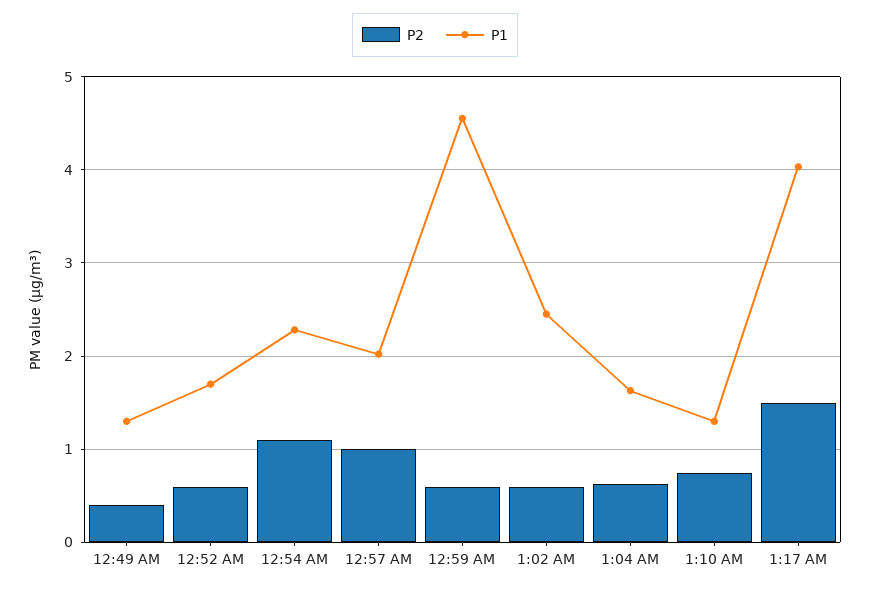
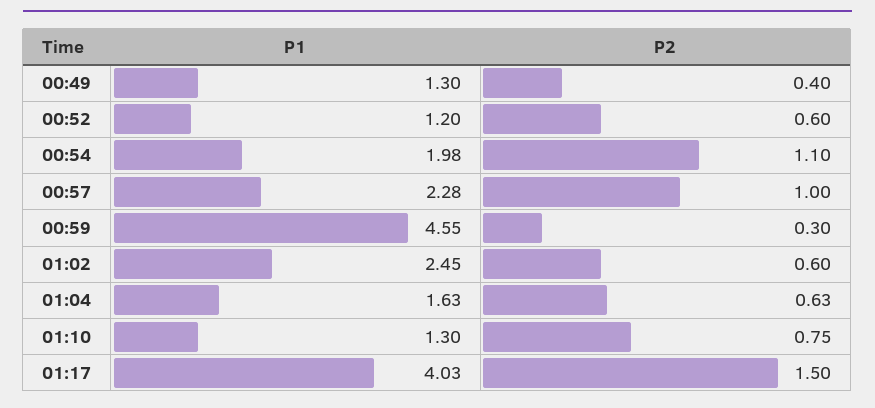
P1, 12:52 AM: 1.7 -> 1.2
P1, 12:54 AM: 2.3 -> 1.98
P1, 12:57 AM: 2 -> 2.28
P2, 12:59 AM: 0.6 -> 0.3

